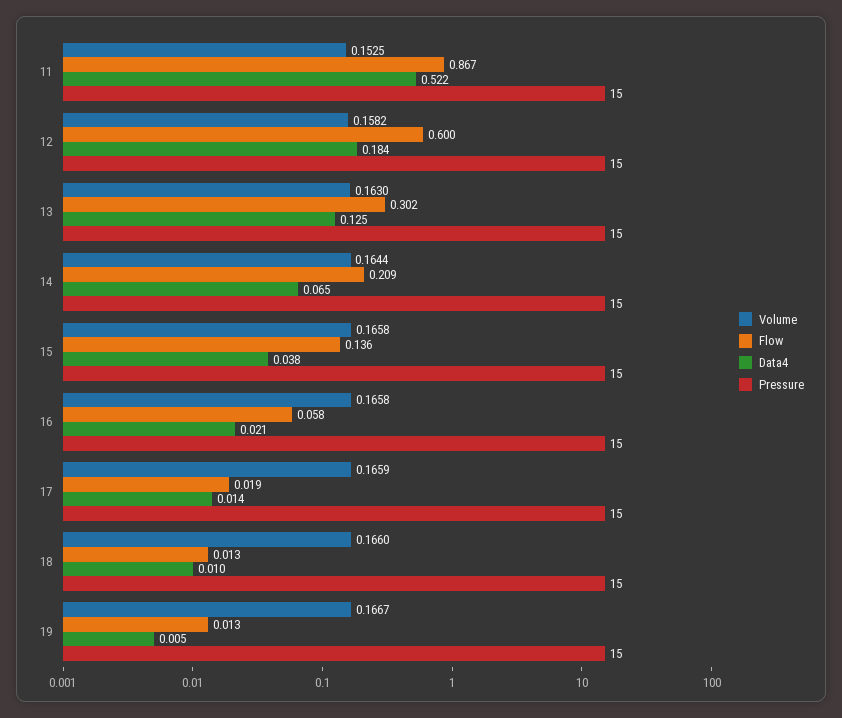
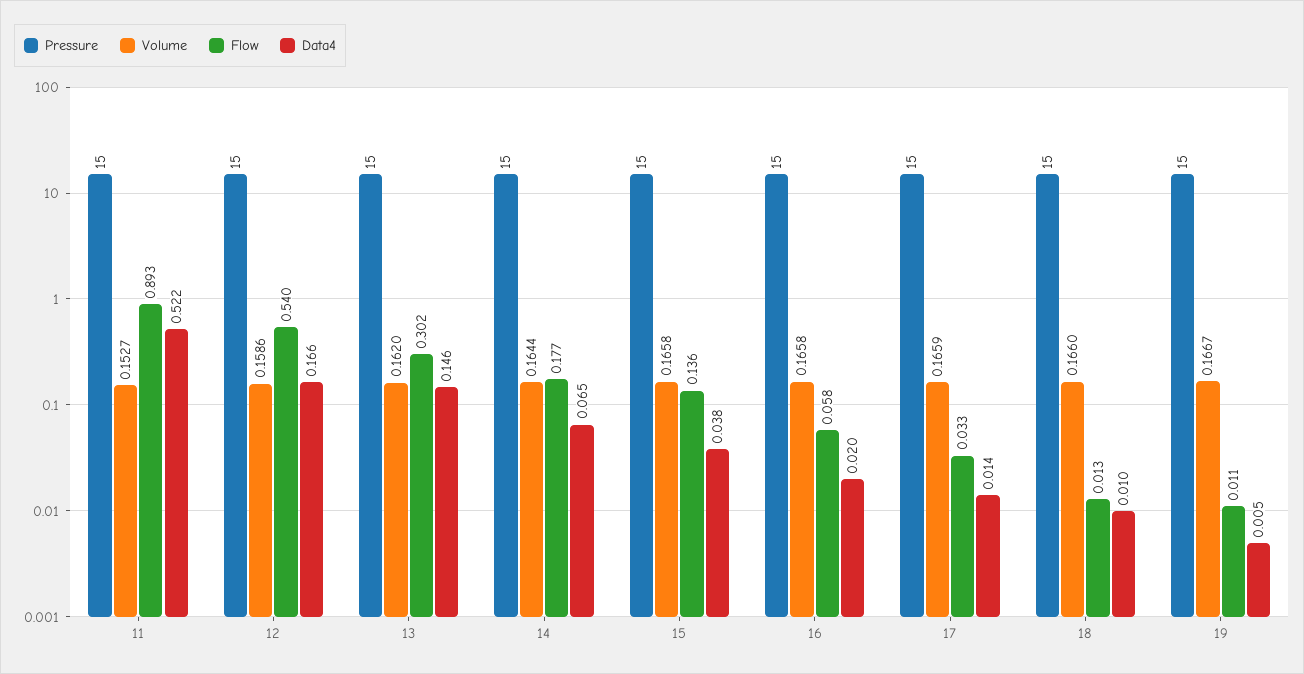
Volume, 11: 0.1525 -> 0.1527
Flow, 11: 0.867 -> 0.893
Volume, 12: 0.1582 -> 0.1586
Flow, 12: 0.6 -> 0.54
Data4, 12: 0.184 -> 0.166
Volume, 13: 0.163 -> 0.162
Data4, 13: 0.125 -> 0.146
Flow, 14: 0.209 -> 0.177
Data4, 16: 0.021 -> 0.02
Flow, 17: 0.019 -> 0.033
Flow, 19: 0.013 -> 0.011

